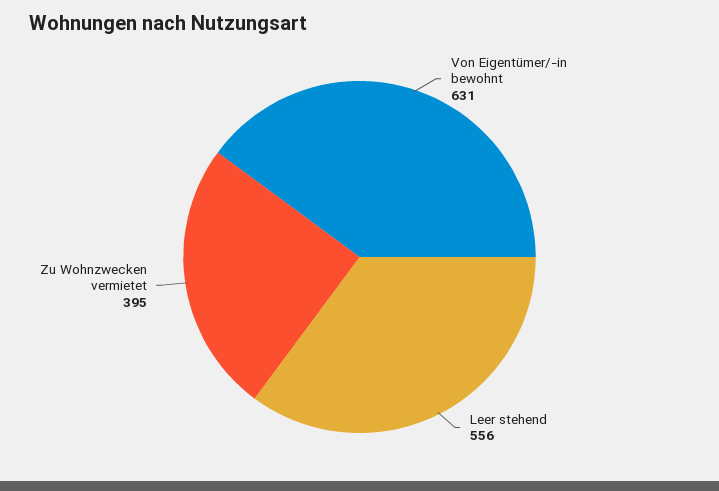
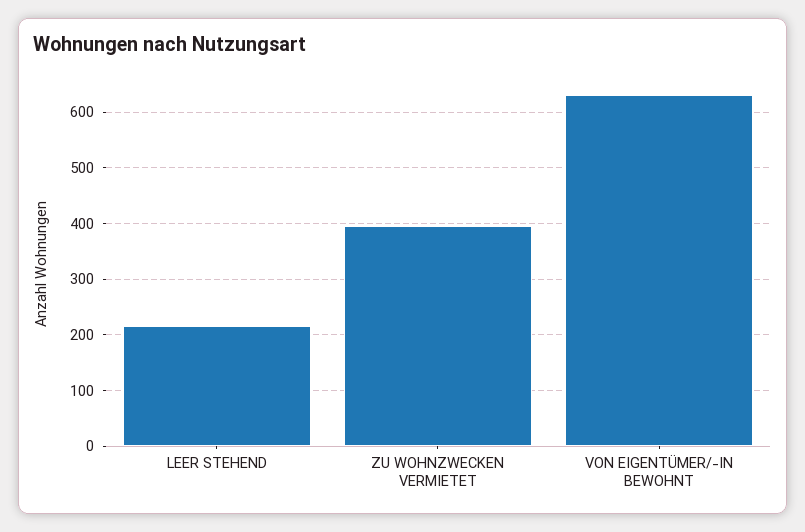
Leer stehend: 556 -> 220

